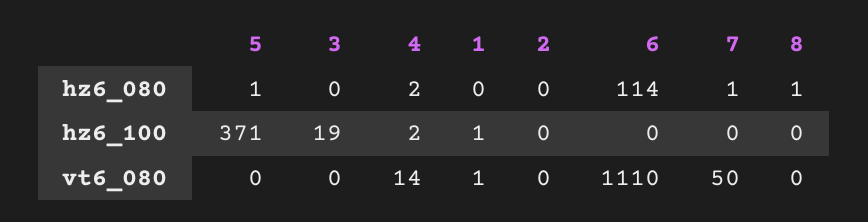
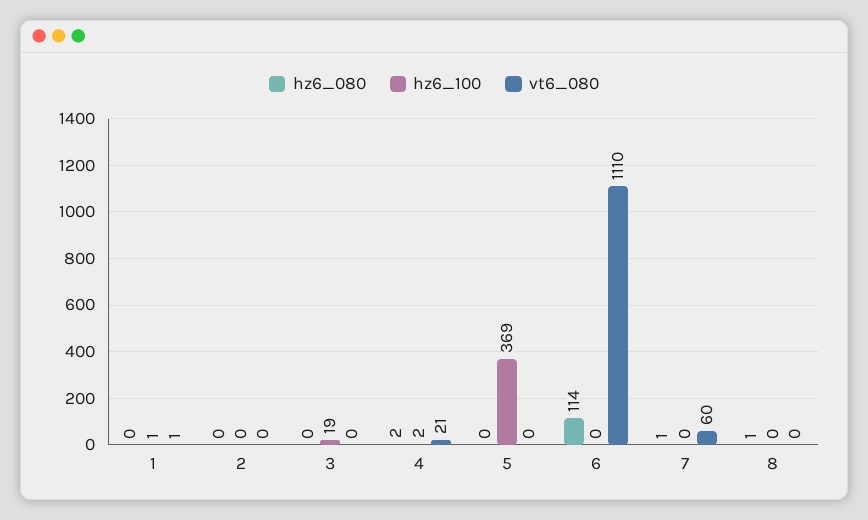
hz6_080, 5: 1 -> 0
hz6_100, 5: 371 -> 369
vt6_080, 4: 14 -> 21
vt6_080, 7: 50 -> 60

